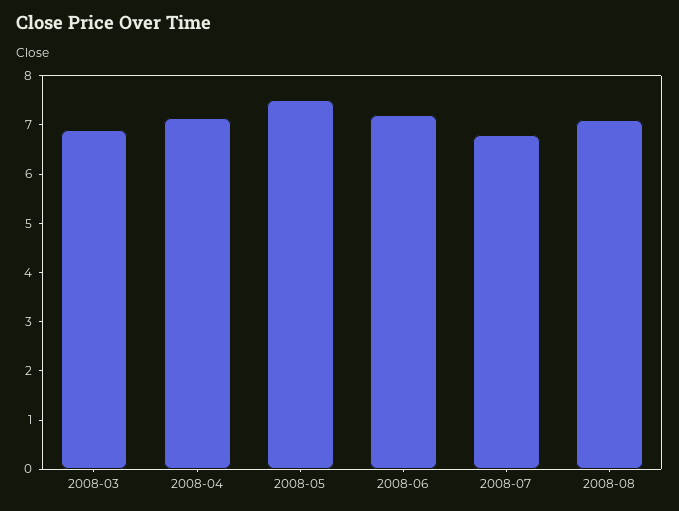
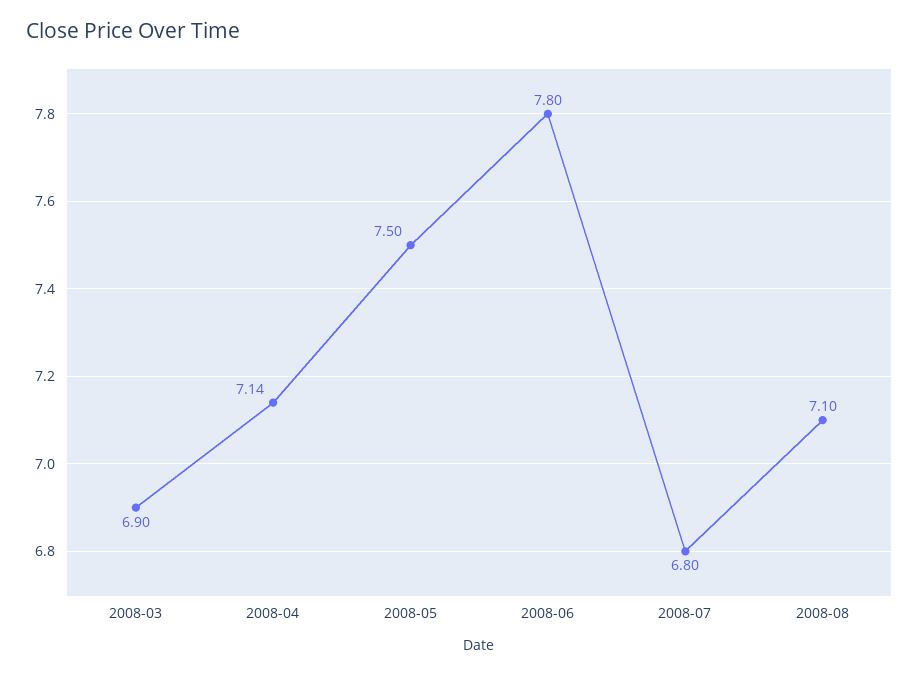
2008-06: 7.2 -> 7.8

